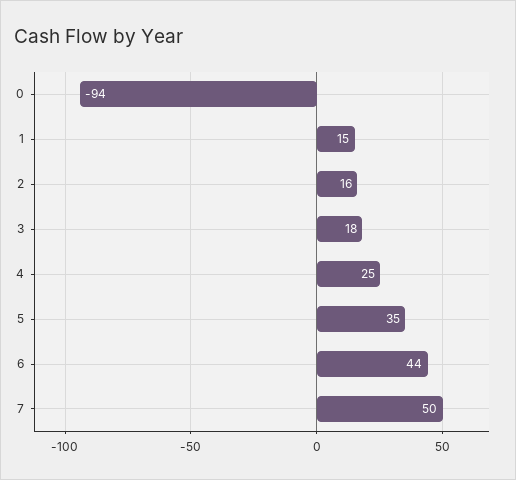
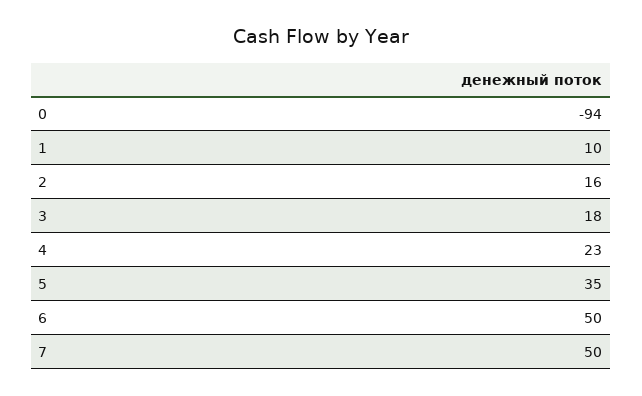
1: 15 -> 10
4: 25 -> 23
6: 44 -> 50

